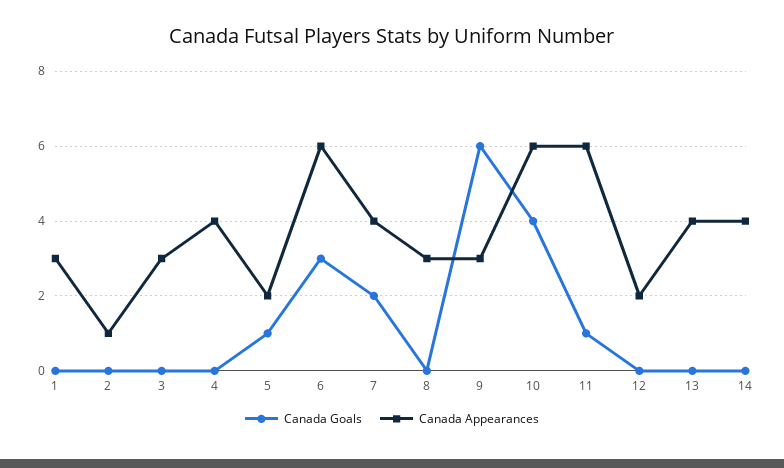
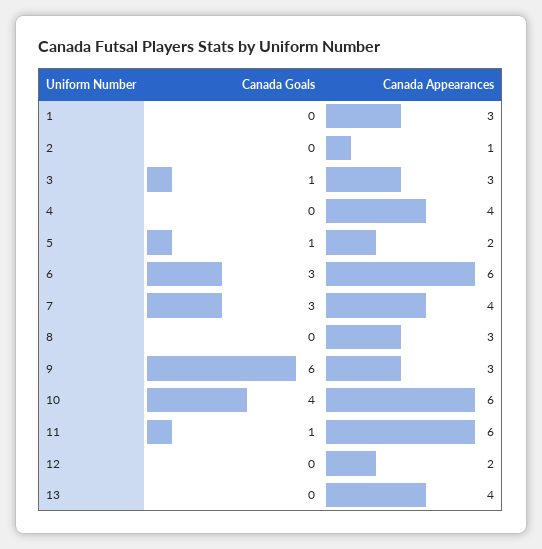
Canada Goals, 3: 0 -> 1
Canada Goals, 7: 2 -> 3
Canada Goals, 14: 0 -> none
Canada Appearances, 14: 4 -> none

